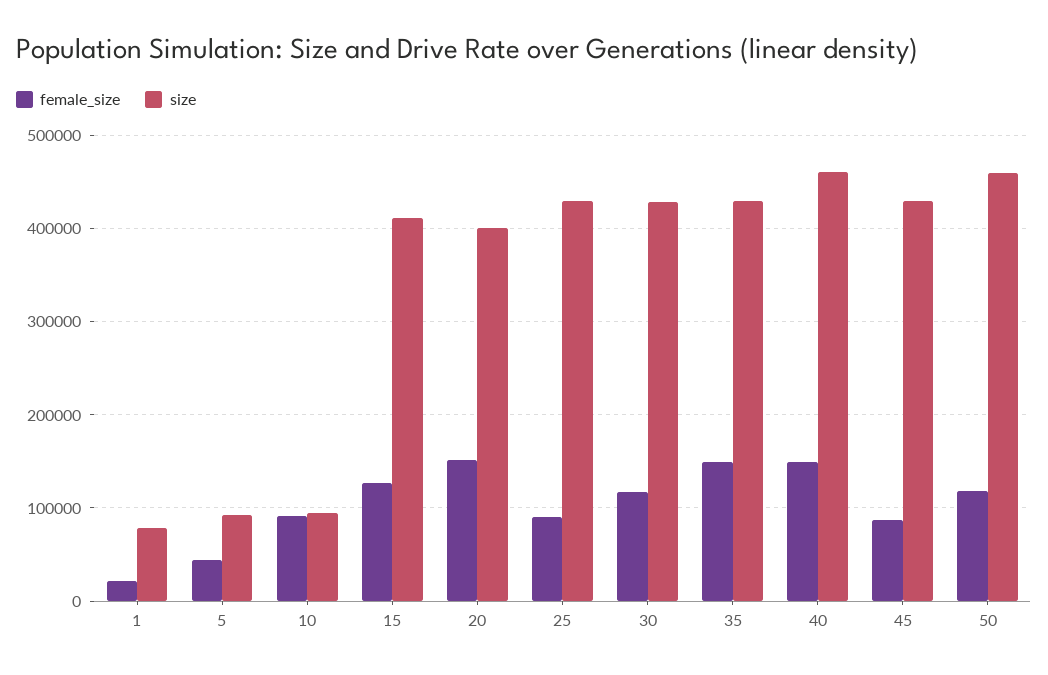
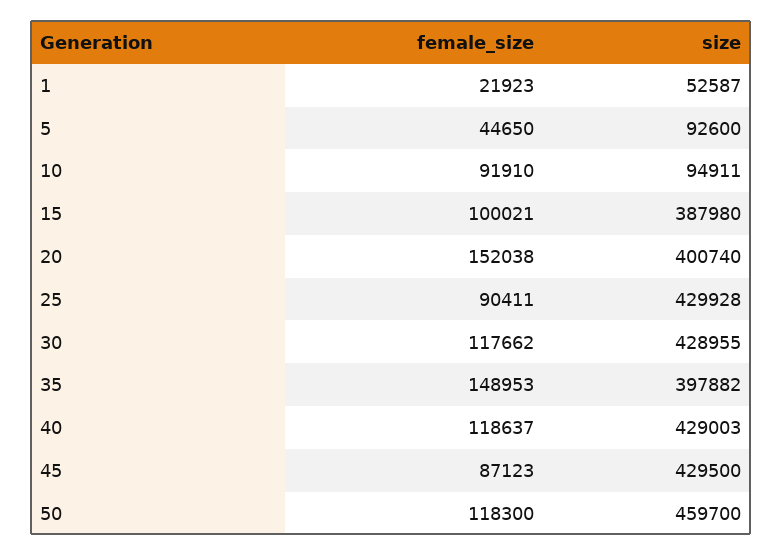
size, 1: 80000 -> 52587
female_size, 15: 130000 -> 100021
size, 15: 410000 -> 387980
size, 35: 430000 -> 397882
female_size, 40: 150000 -> 118637
size, 40: 460000 -> 429003

